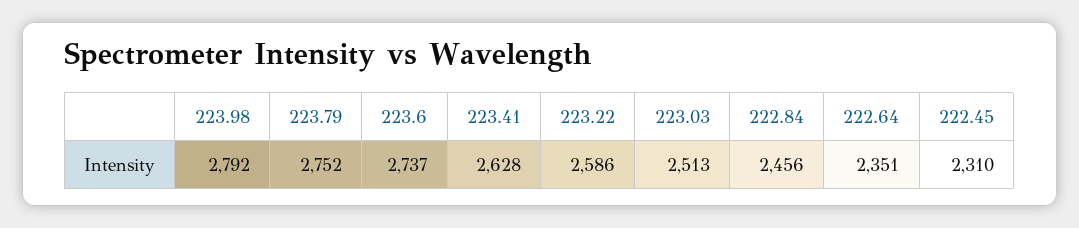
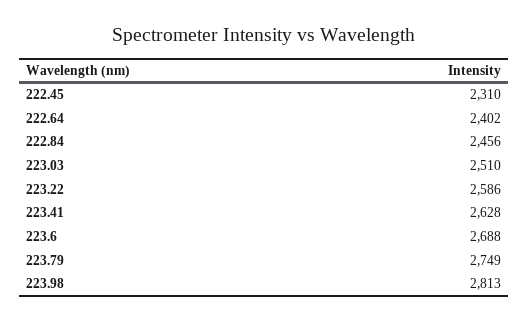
223.98: 2792 -> 2813
223.79: 2752 -> 2749
223.6: 2737 -> 2688
223.03: 2513 -> 2510
222.64: 2351 -> 2402

